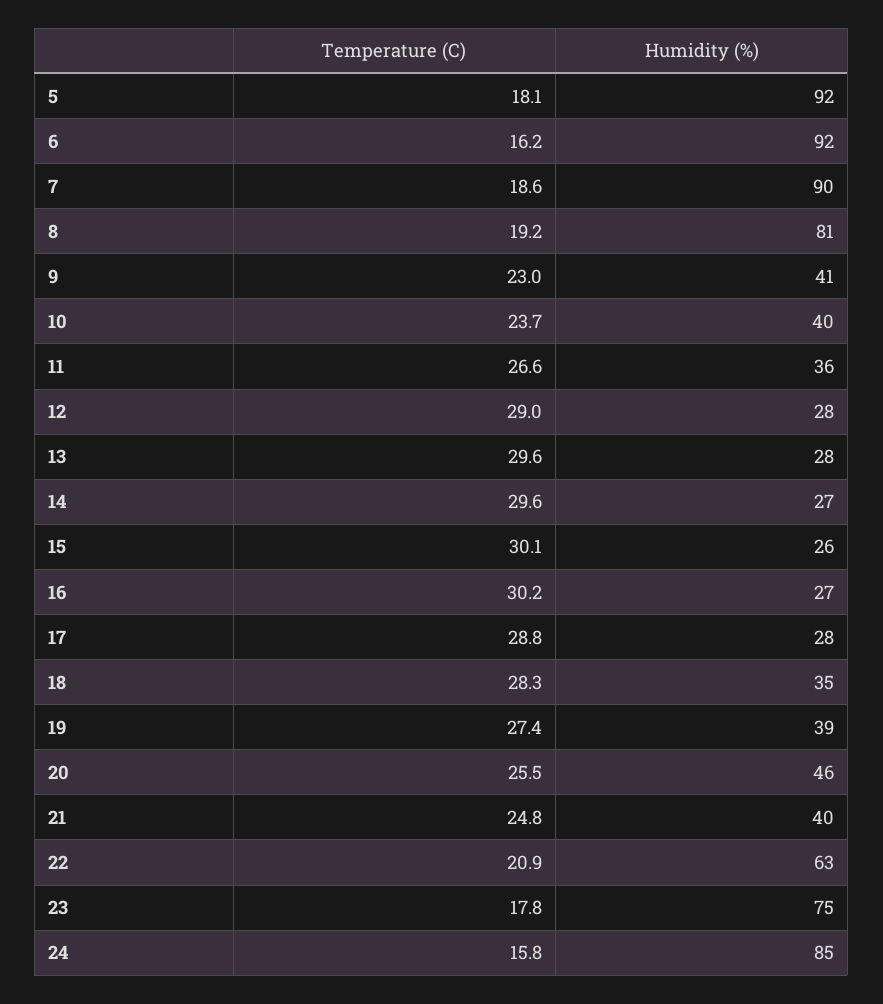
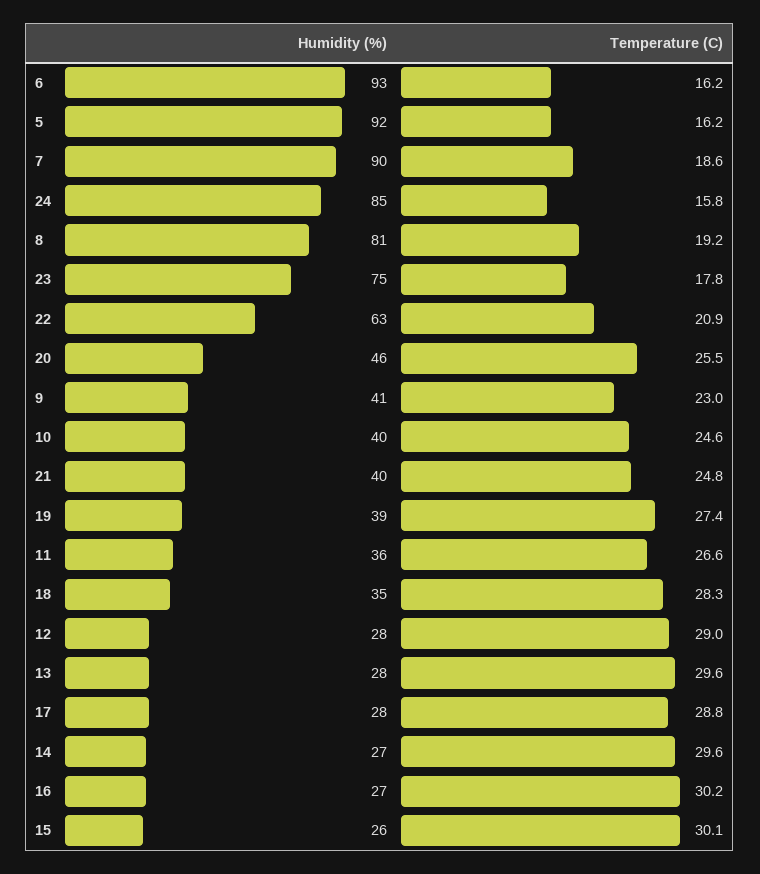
Temperature (C), 5: 18.1 -> 16.2
Humidity (%), 6: 92 -> 93
Temperature (C), 10: 23.7 -> 24.6

